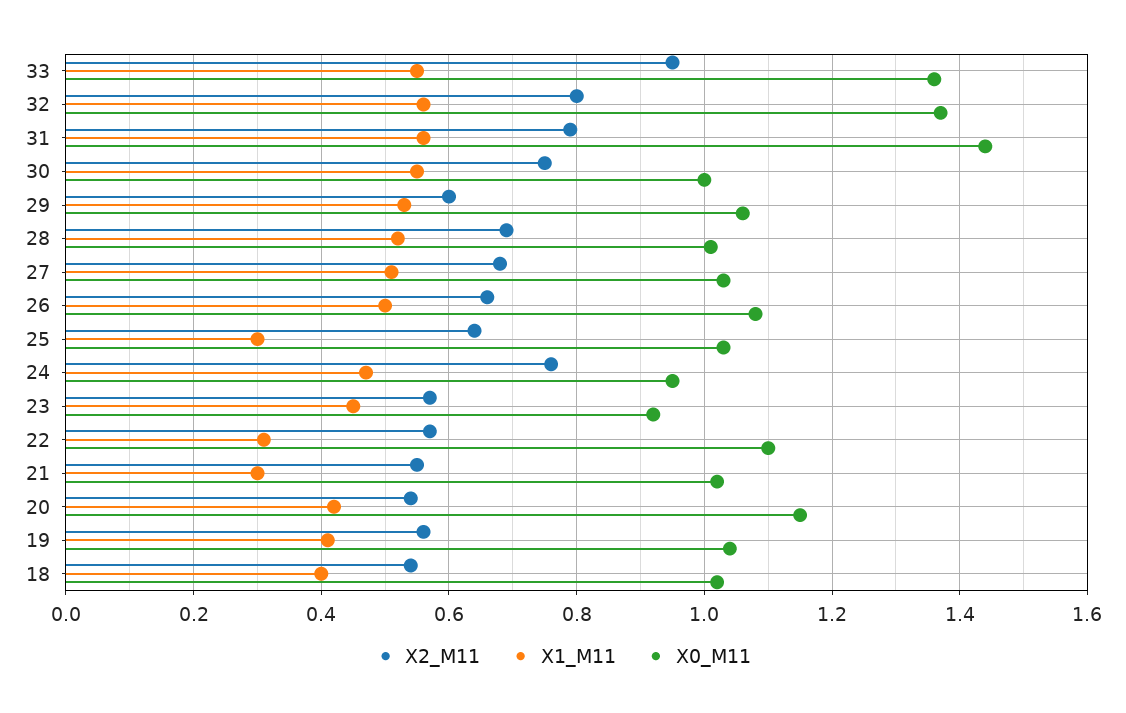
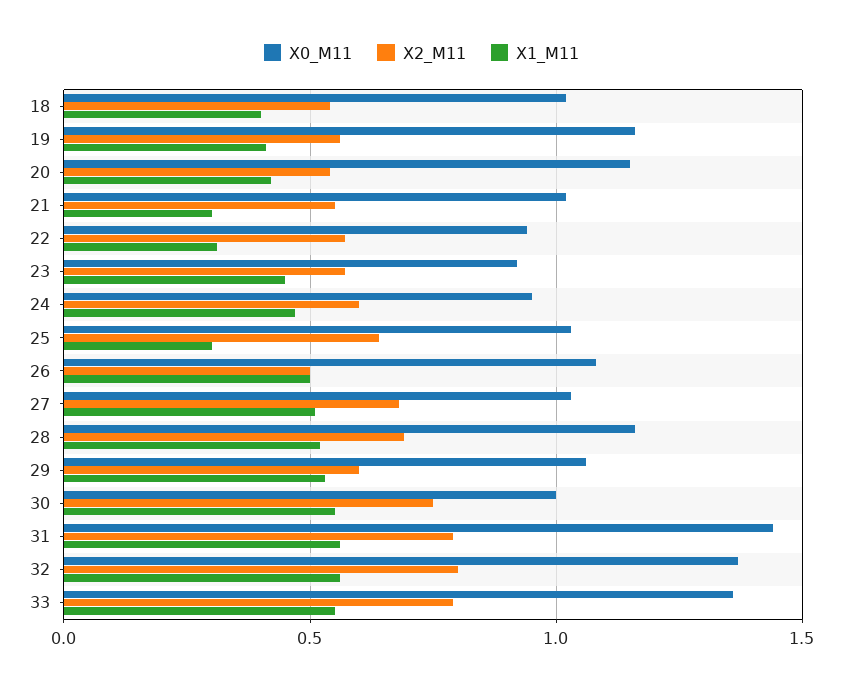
X2_M11, 33: 0.95 -> 0.8
X0_M11, 28: 1 -> 1.15
X2_M11, 26: 0.65 -> 0.5
X2_M11, 24: 0.75 -> 0.6
X0_M11, 22: 1.1 -> 0.95
X0_M11, 19: 1.05 -> 1.15

